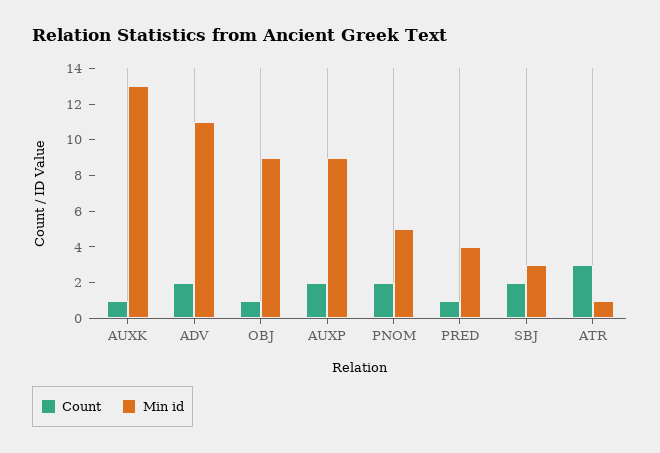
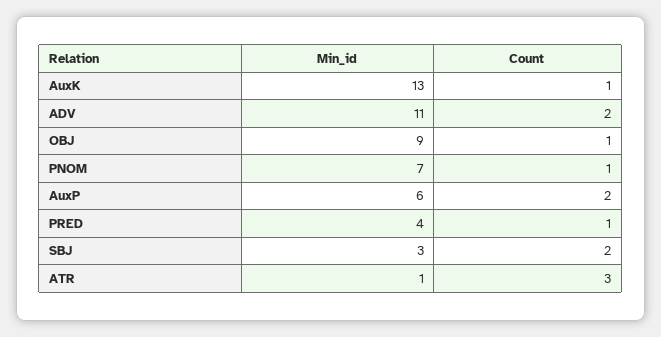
Min id, AUXP: 9 -> 6
Count, PNOM: 2 -> 1
Min id, PNOM: 5 -> 7

